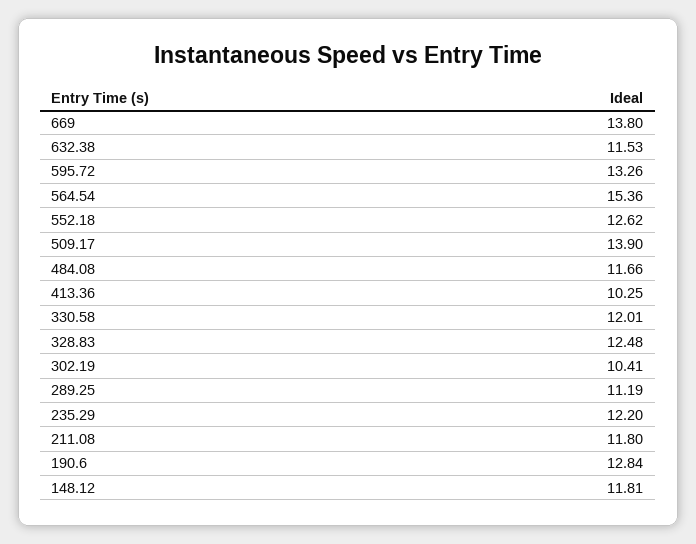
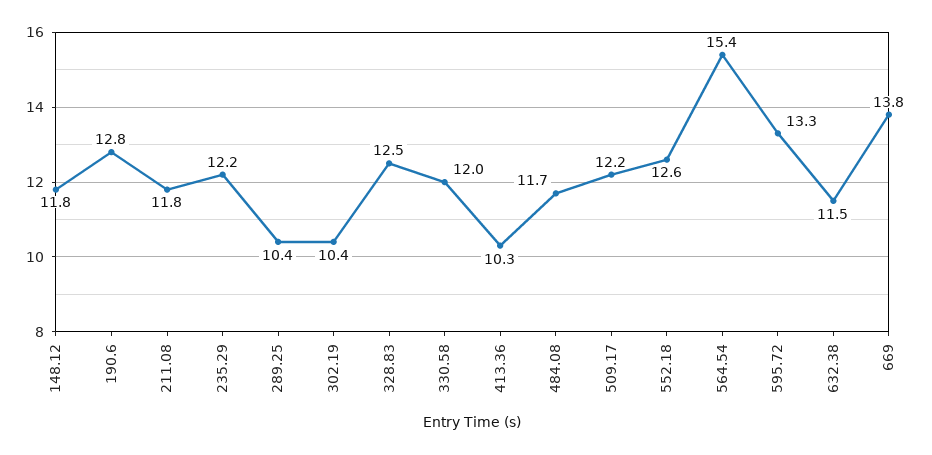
509.17: 13.9 -> 12.2
289.25: 11.19 -> 10.4

